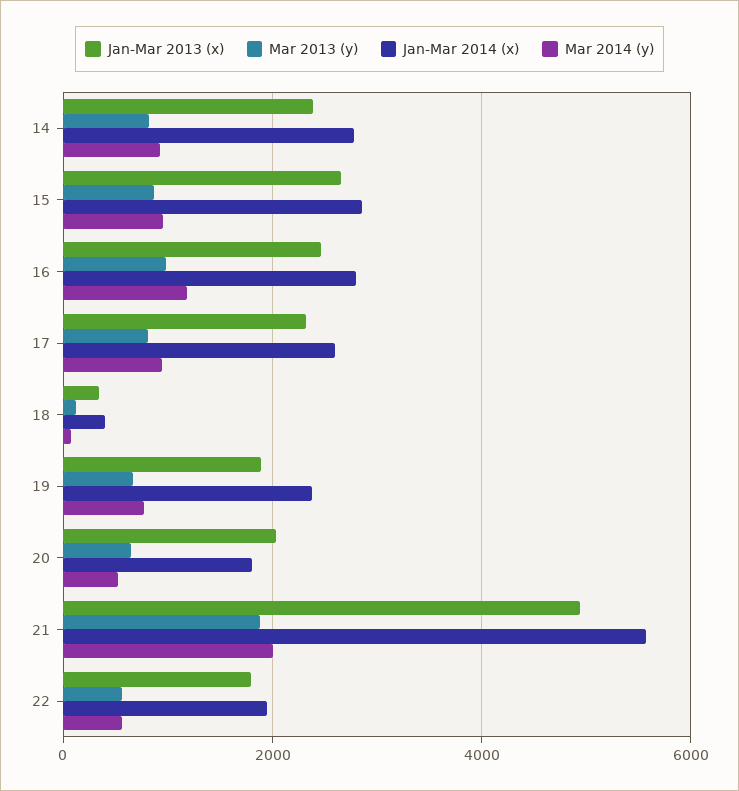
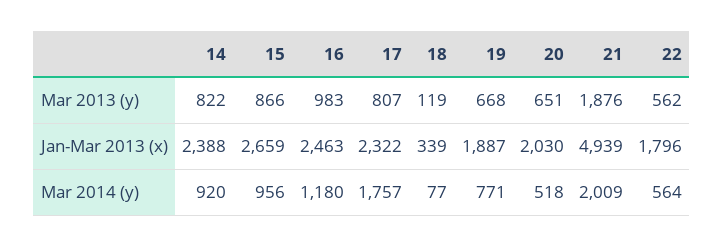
Jan-Mar 2014 (x), 14: 2800 -> none
Jan-Mar 2014 (x), 15: 2800 -> none
Jan-Mar 2014 (x), 16: 2800 -> none
Jan-Mar 2014 (x), 17: 2600 -> none
Mar 2014 (y), 17: 1000 -> 1757
Jan-Mar 2014 (x), 18: 400 -> none
Jan-Mar 2014 (x), 19: 2400 -> none
Jan-Mar 2014 (x), 20: 1800 -> none
Jan-Mar 2014 (x), 21: 5600 -> none
Jan-Mar 2014 (x), 22: 2000 -> none

